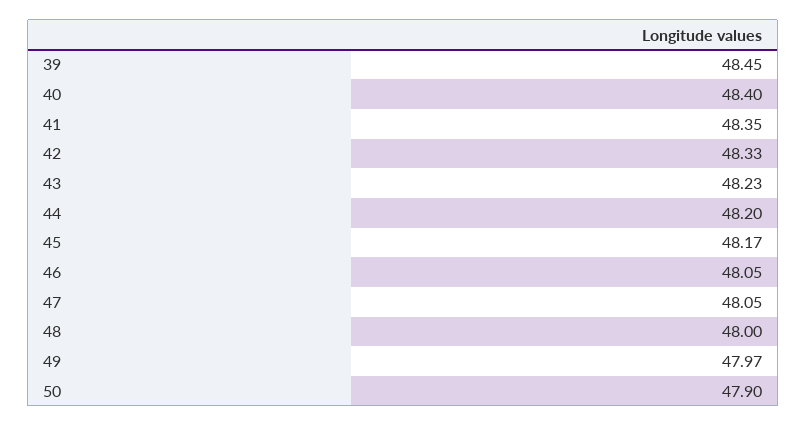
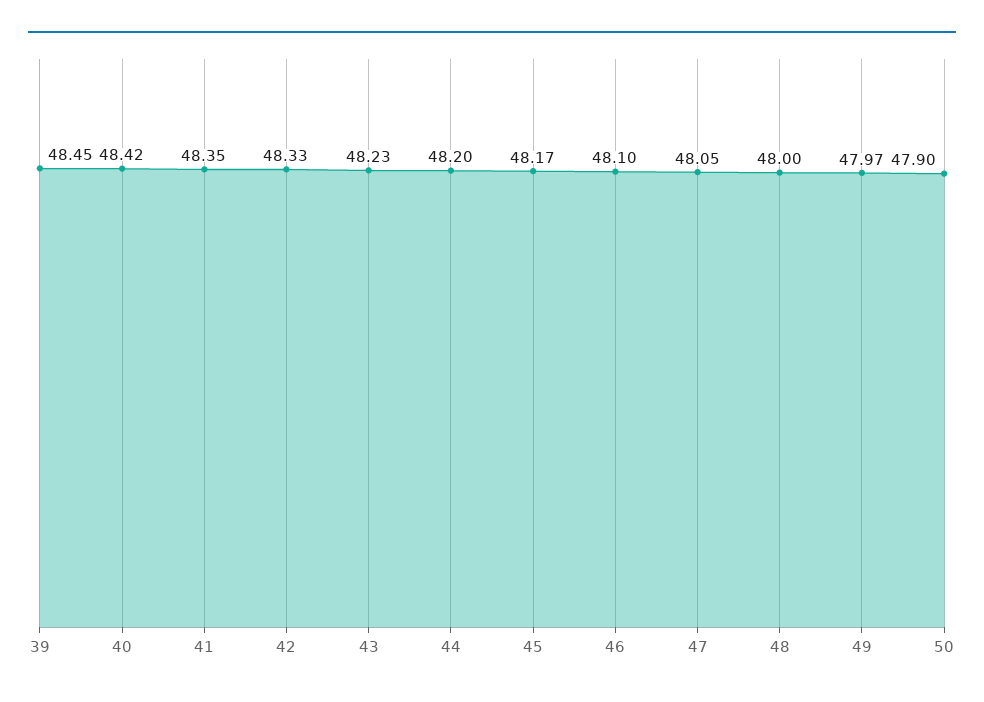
40: 48.4 -> 48.42
46: 48.05 -> 48.1

